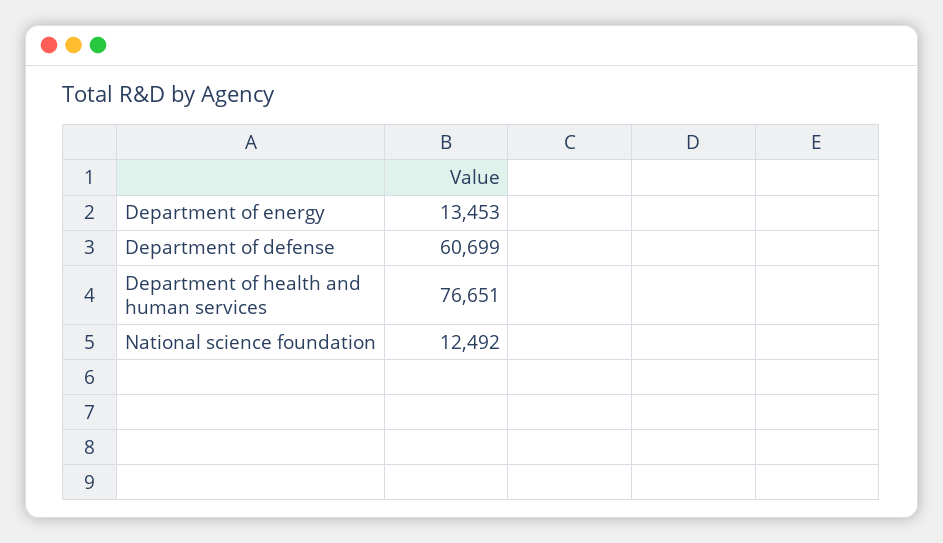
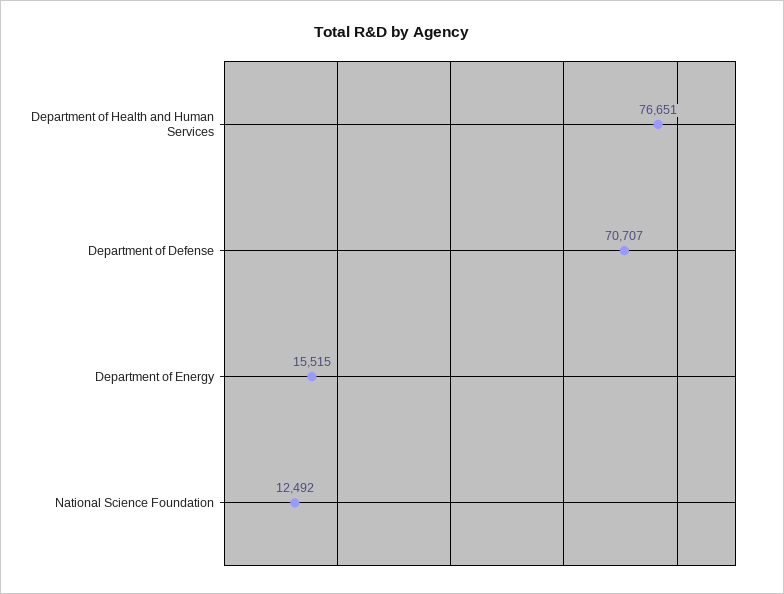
Department of energy: 13453 -> 15515
Department of defense: 60699 -> 70707

